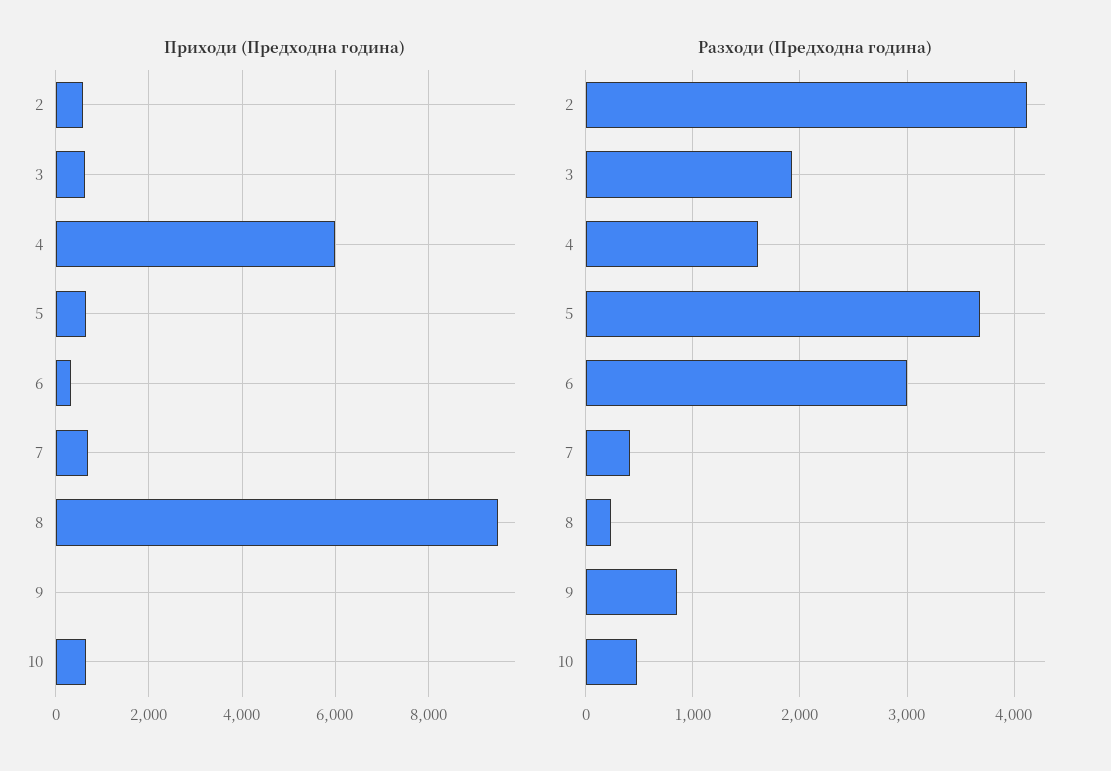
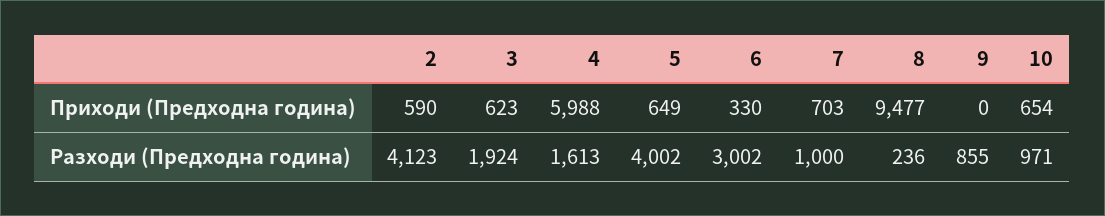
Разходи (Предходна година), 5: 3700 -> 4002
Разходи (Предходна година), 7: 400 -> 1000
Разходи (Предходна година), 10: 500 -> 971

